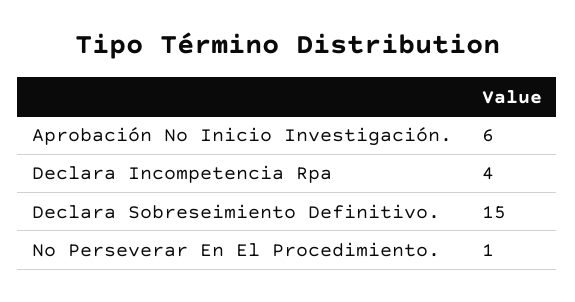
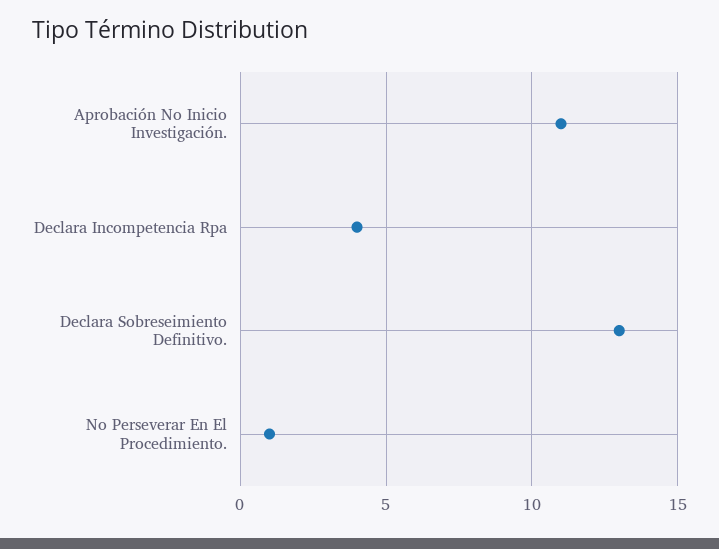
Aprobación No Inicio Investigación.: 6 -> 11
Declara Sobreseimiento Definitivo.: 15 -> 13

